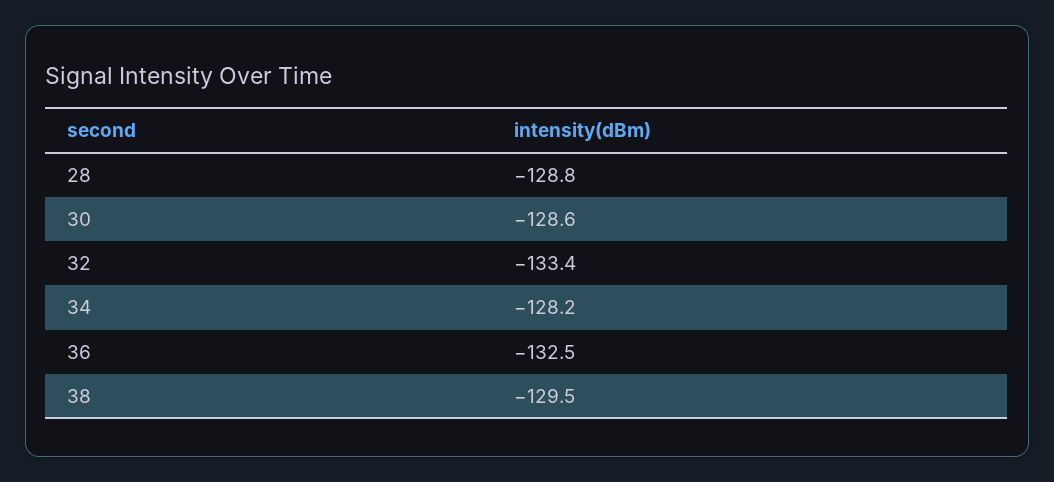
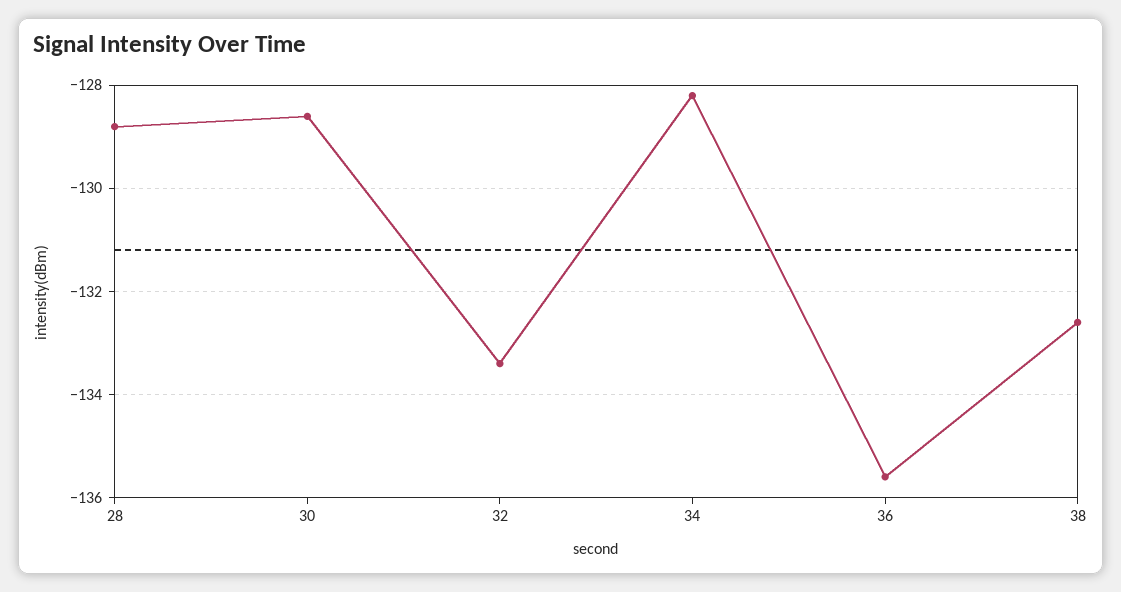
36: -132.5 -> -135.5
38: -129.5 -> -132.5

